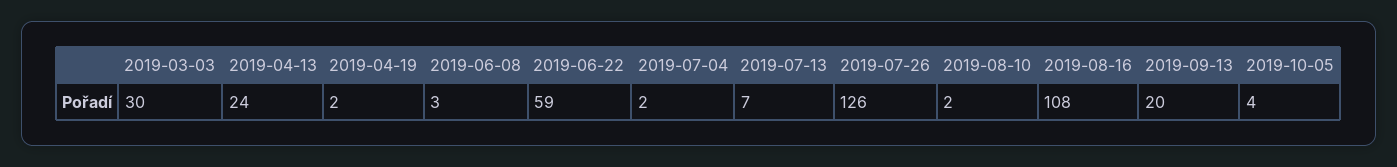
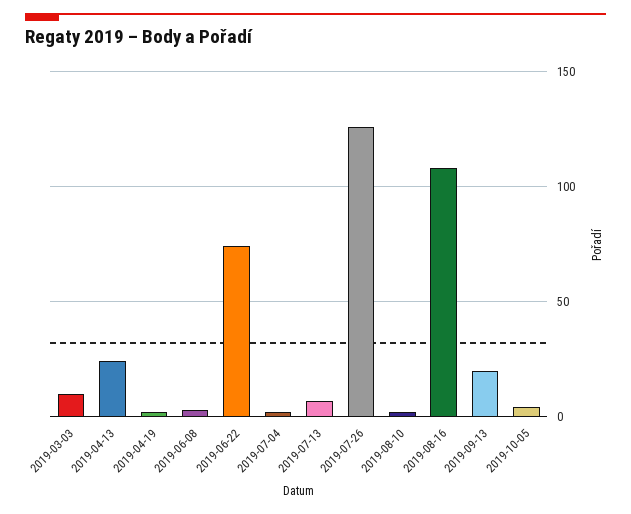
2019-03-03: 30 -> 10
2019-06-22: 59 -> 75

